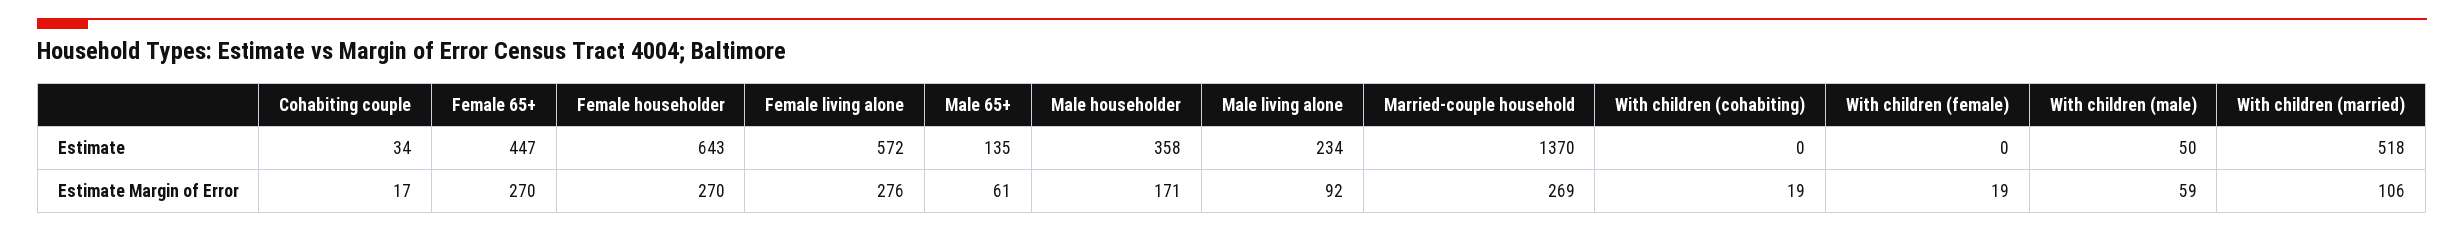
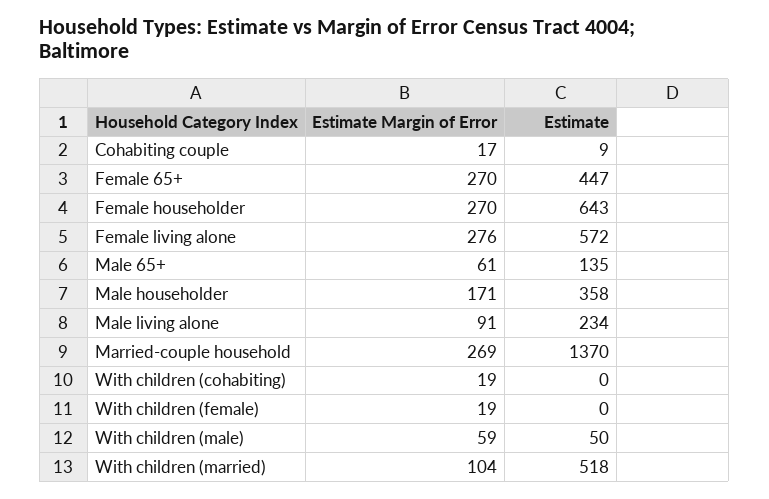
Cohabiting couple, Estimate: 34 -> 9
Male living alone, Estimate Margin of Error: 92 -> 91
With children (married), Estimate Margin of Error: 106 -> 104

